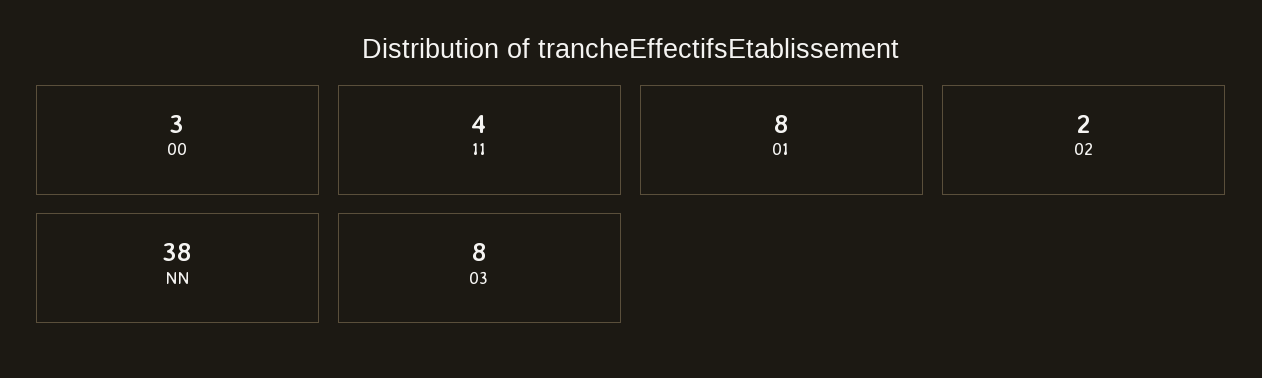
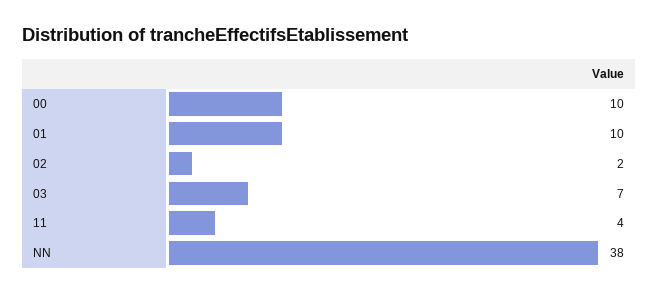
00: 3 -> 10
01: 8 -> 10
03: 8 -> 7

